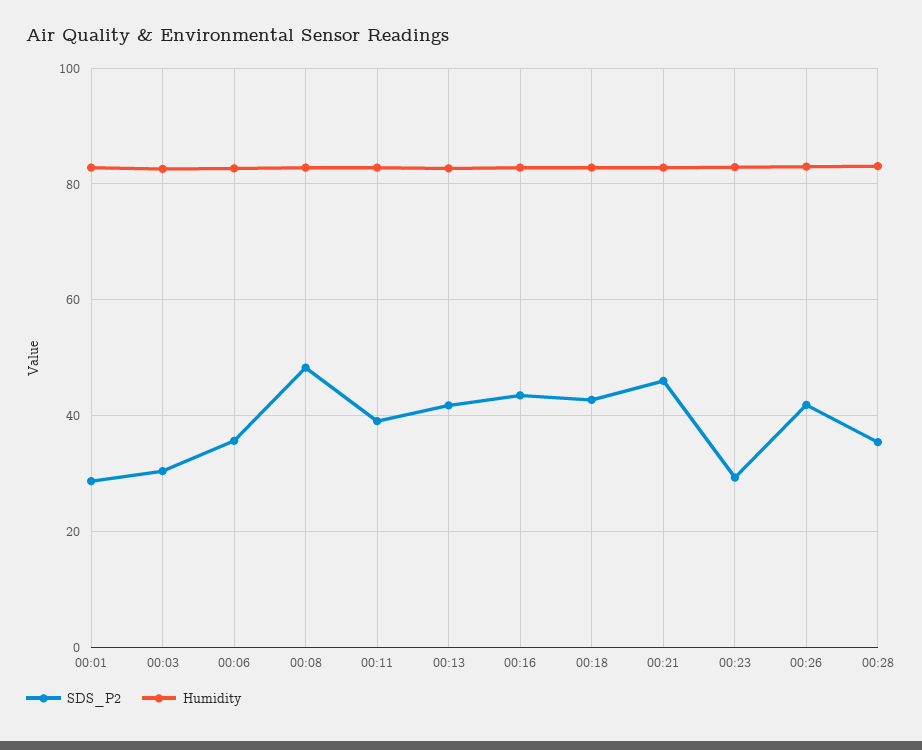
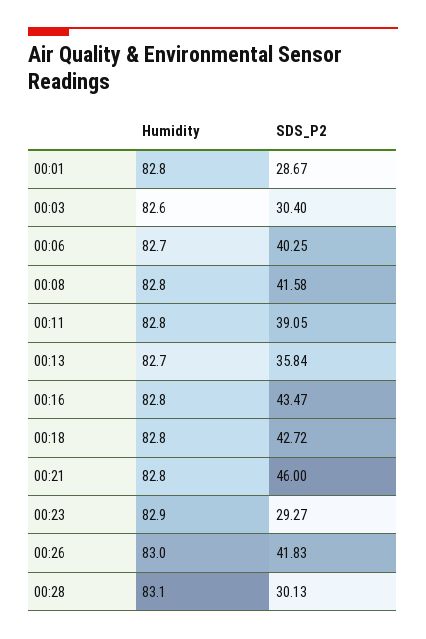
SDS_P2, 00:06: 36 -> 40.25
SDS_P2, 00:08: 48 -> 41.58
SDS_P2, 00:13: 42 -> 35.84
SDS_P2, 00:28: 36 -> 30.13

